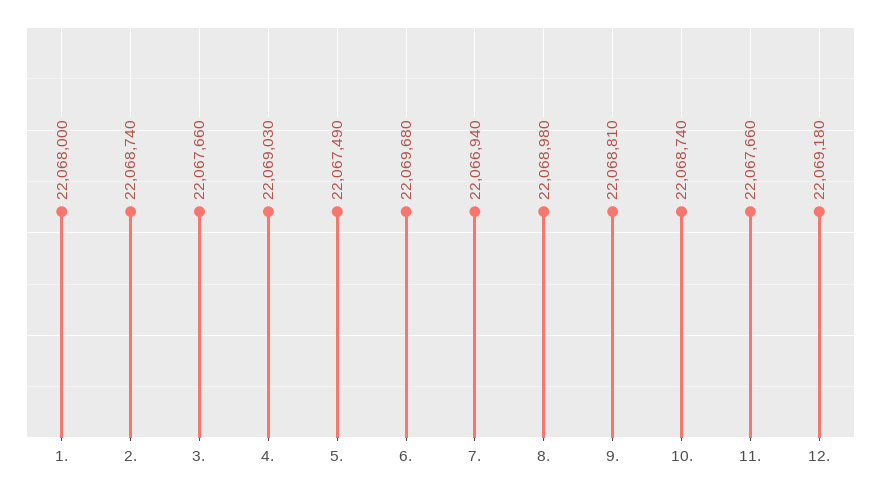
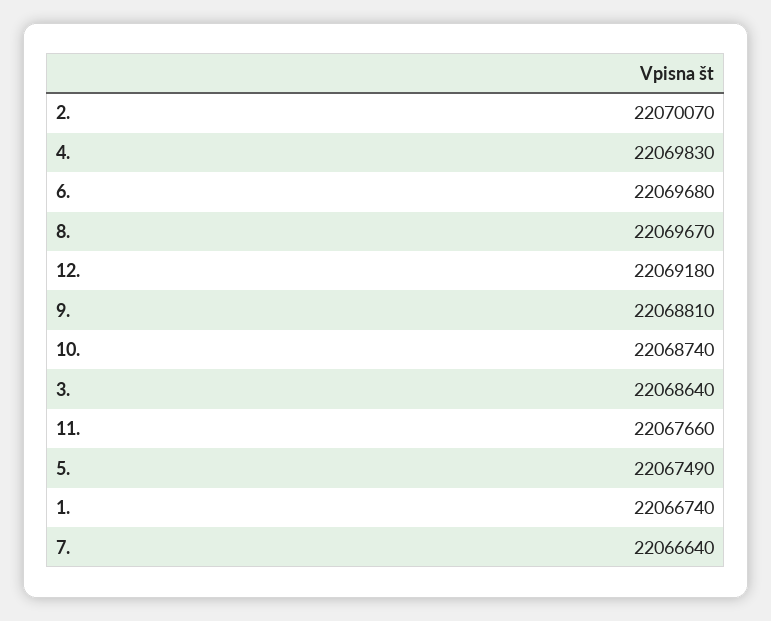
1.: 22068000 -> 22066740
2.: 22068740 -> 22070070
3.: 22067660 -> 22068640
4.: 22069030 -> 22069830
7.: 22066940 -> 22066640
8.: 22068980 -> 22069670

